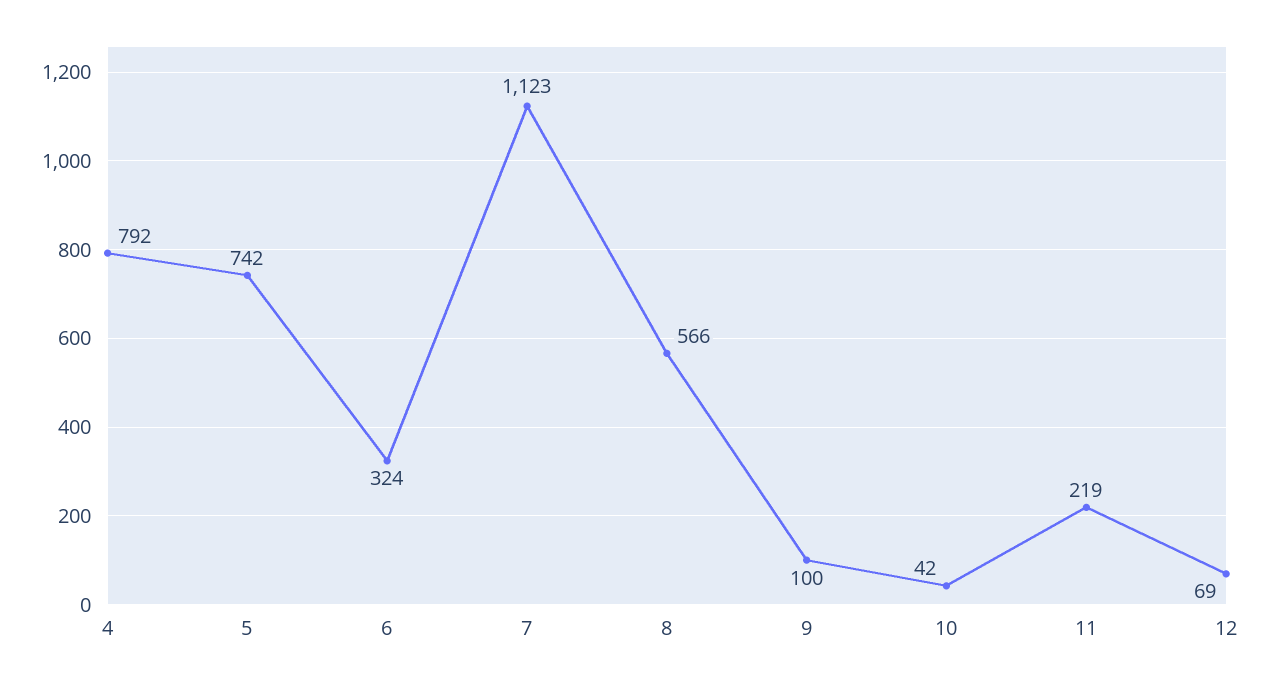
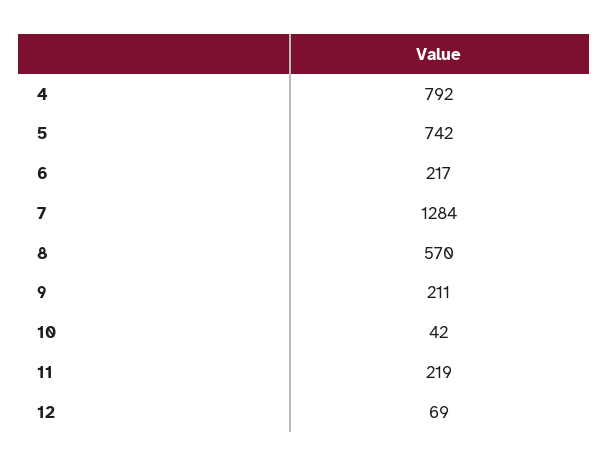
6: 324 -> 217
7: 1123 -> 1284
8: 566 -> 570
9: 100 -> 211

